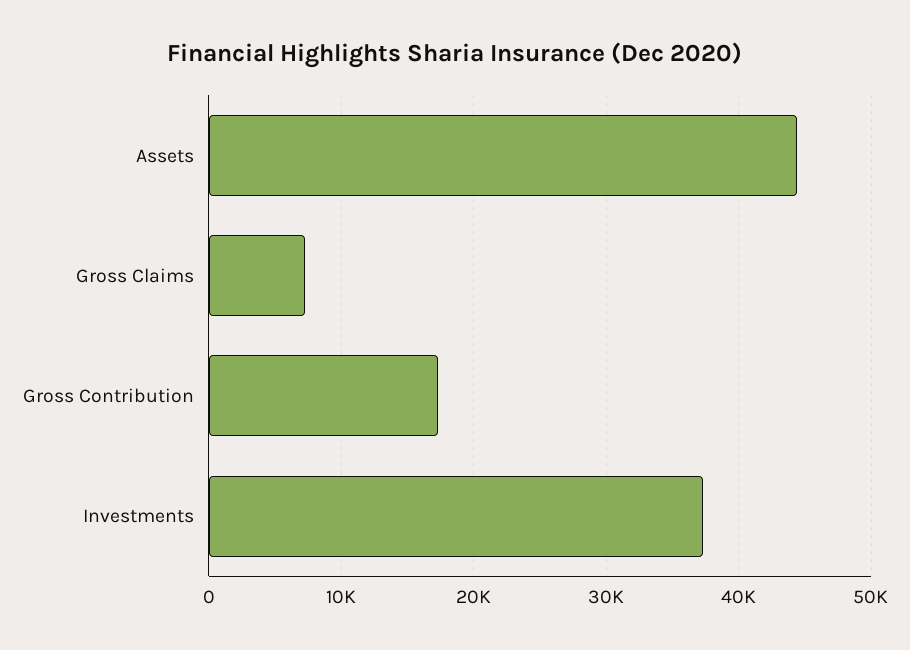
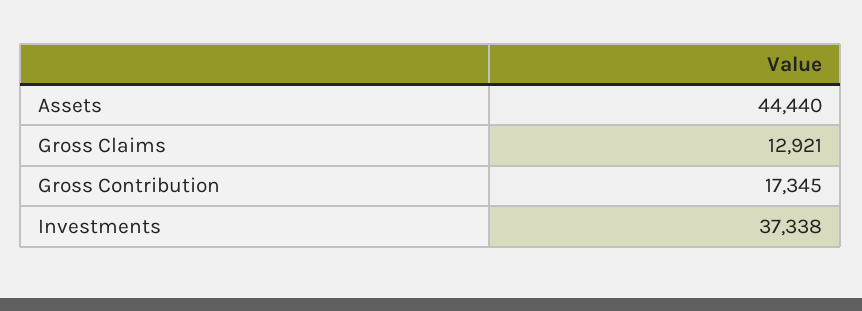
Gross Claims: 7000 -> 12921

